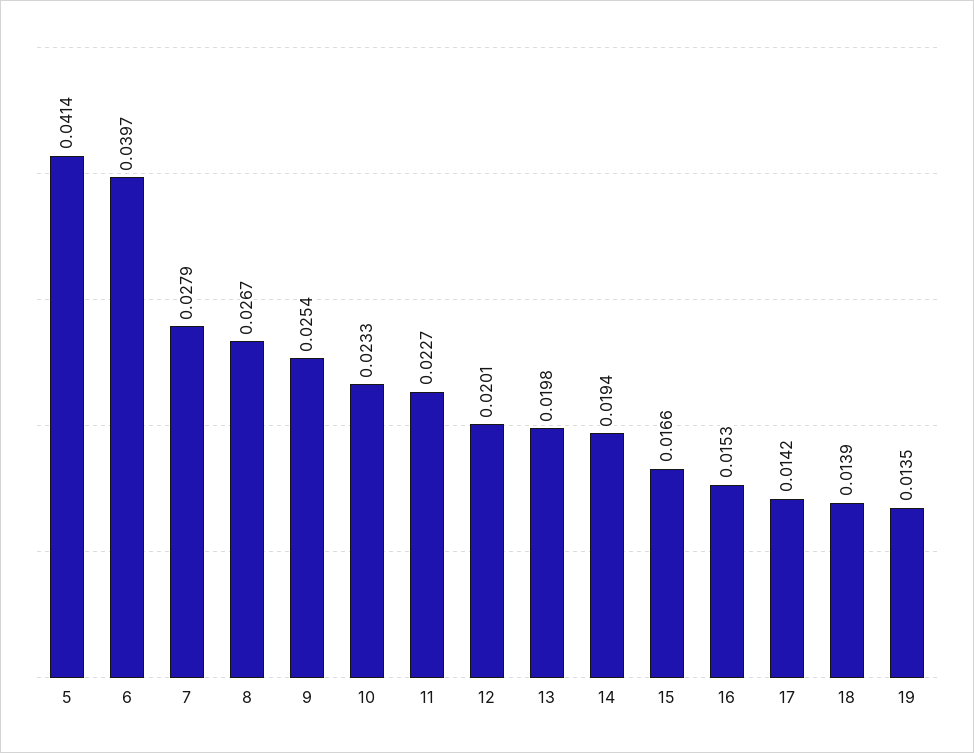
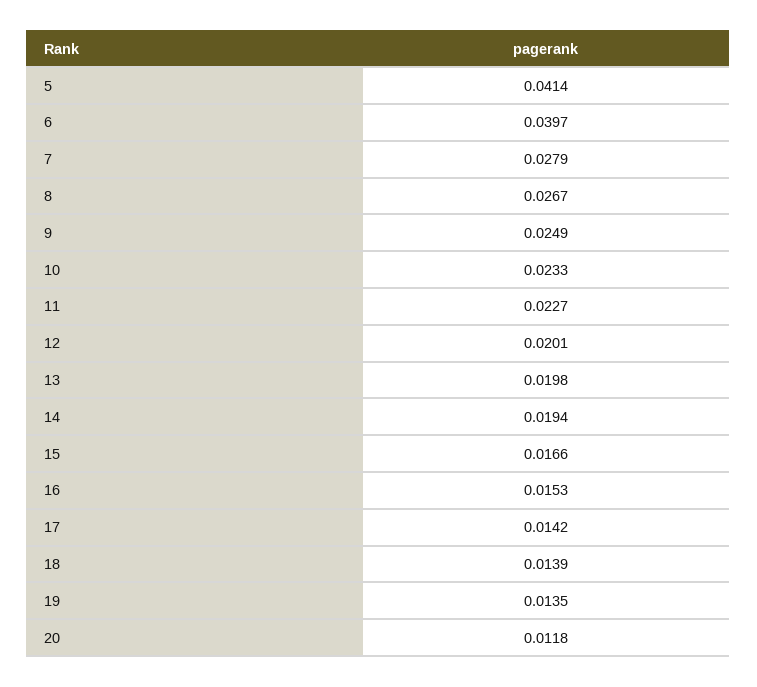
9: 0.0254 -> 0.0249
20: none -> 0.0118

